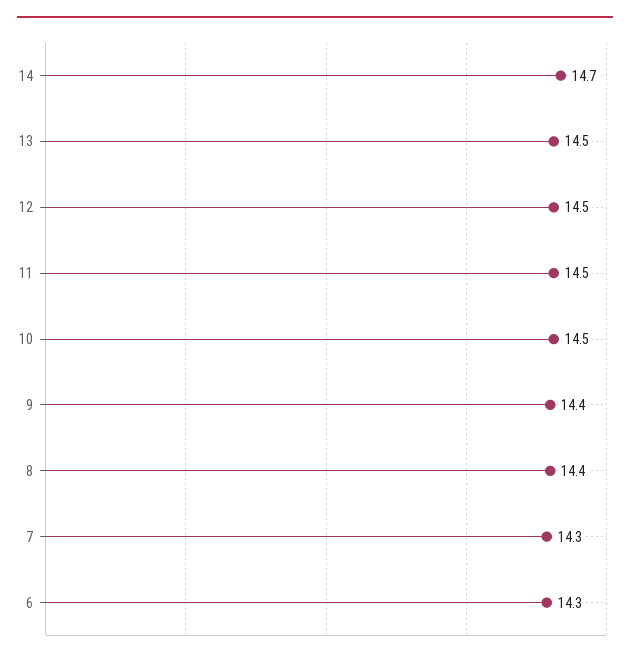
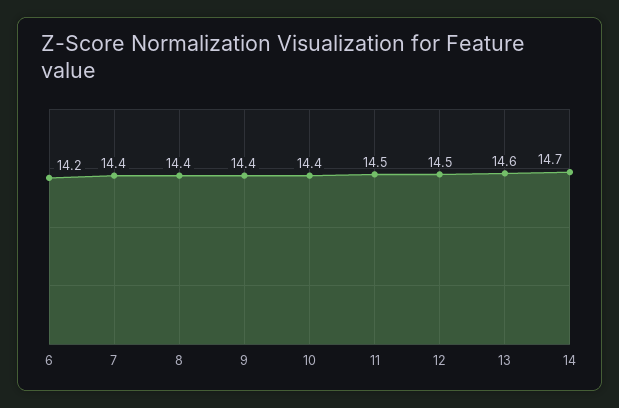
13: 14.5 -> 14.6
10: 14.5 -> 14.4
7: 14.3 -> 14.4
6: 14.3 -> 14.2

